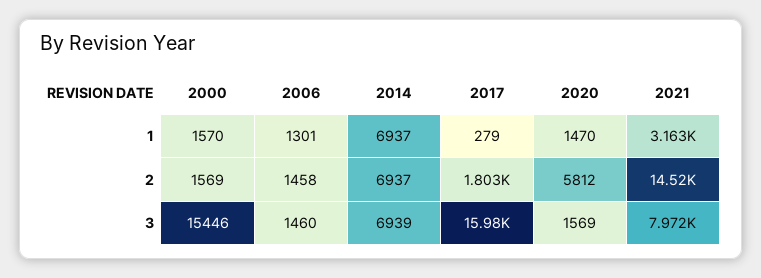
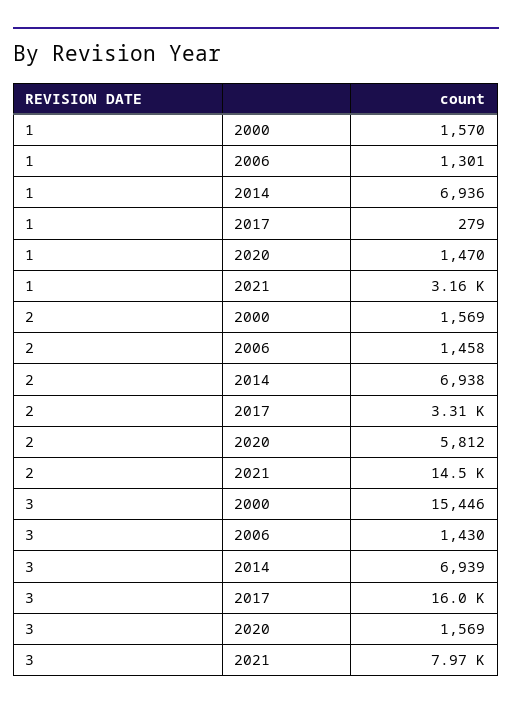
2014, 1: 6937 -> 6936
2014, 2: 6937 -> 6938
2017, 2: 1803 -> 3310
2006, 3: 1460 -> 1430

